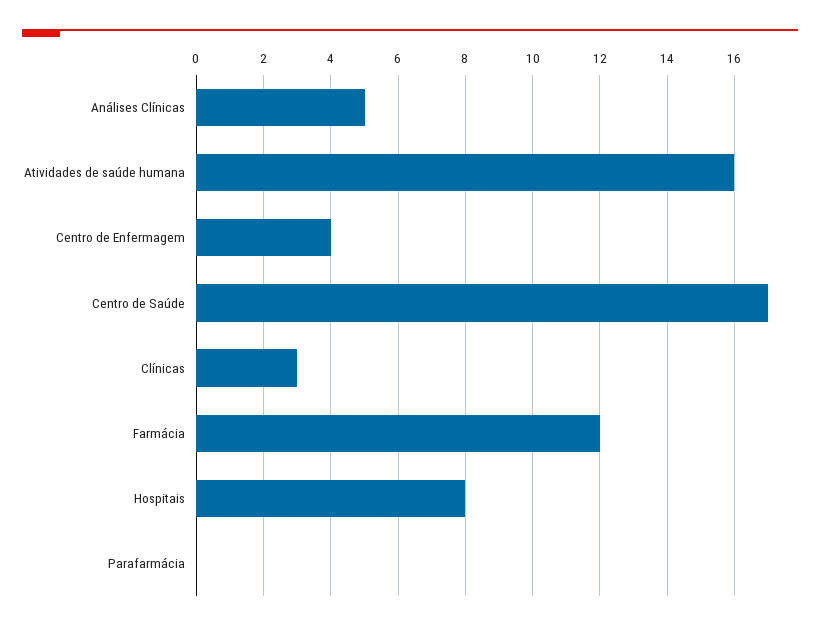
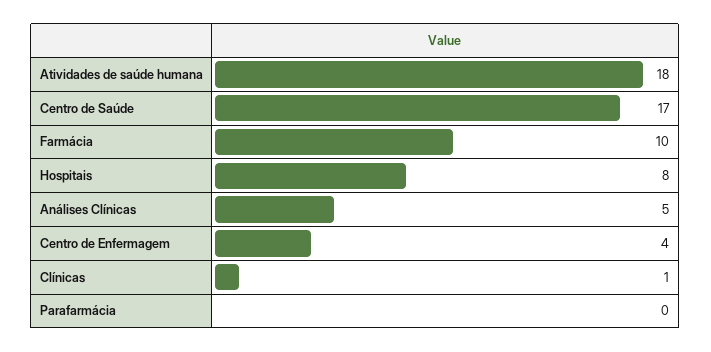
Atividades de saúde humana: 16 -> 18
Clínicas: 3 -> 1
Farmácia: 12 -> 10

